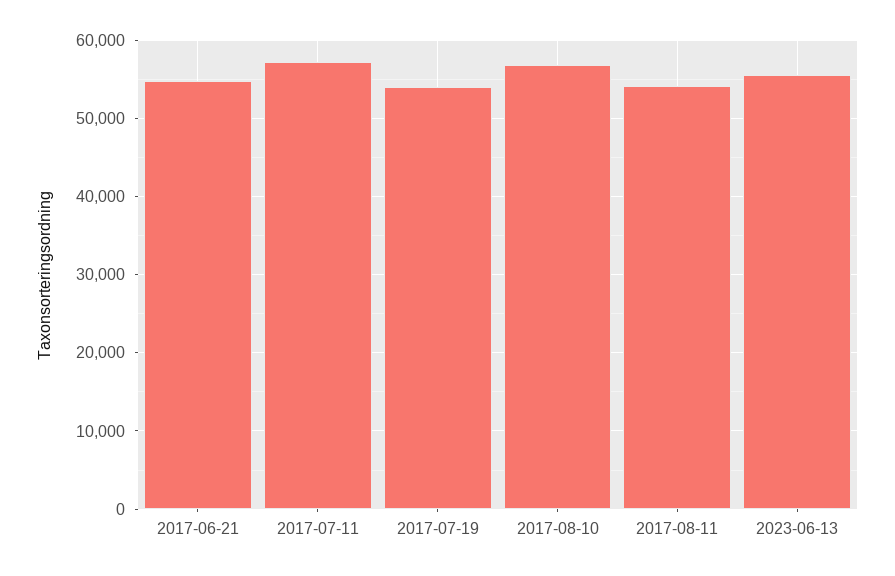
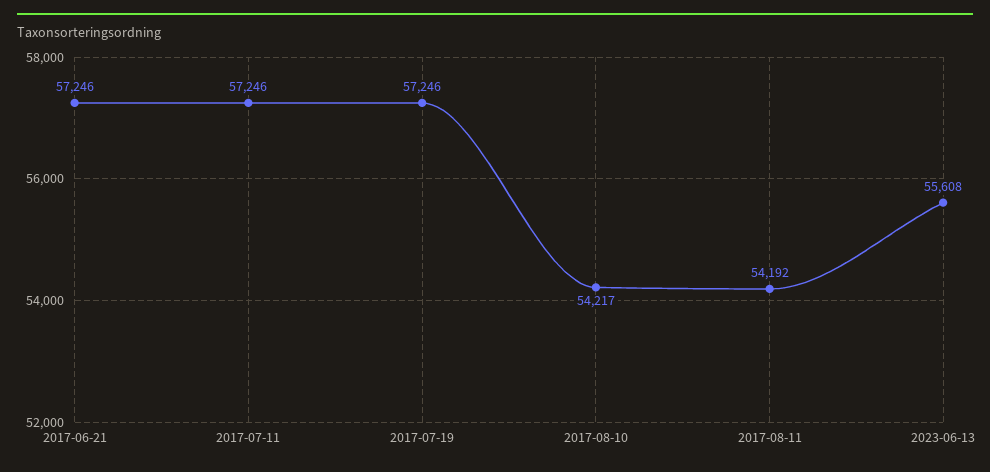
2017-06-21: 55000 -> 57246
2017-07-19: 54000 -> 57246
2017-08-10: 57000 -> 54217

